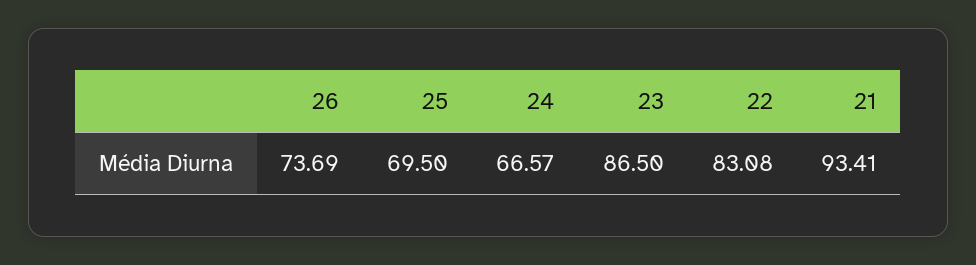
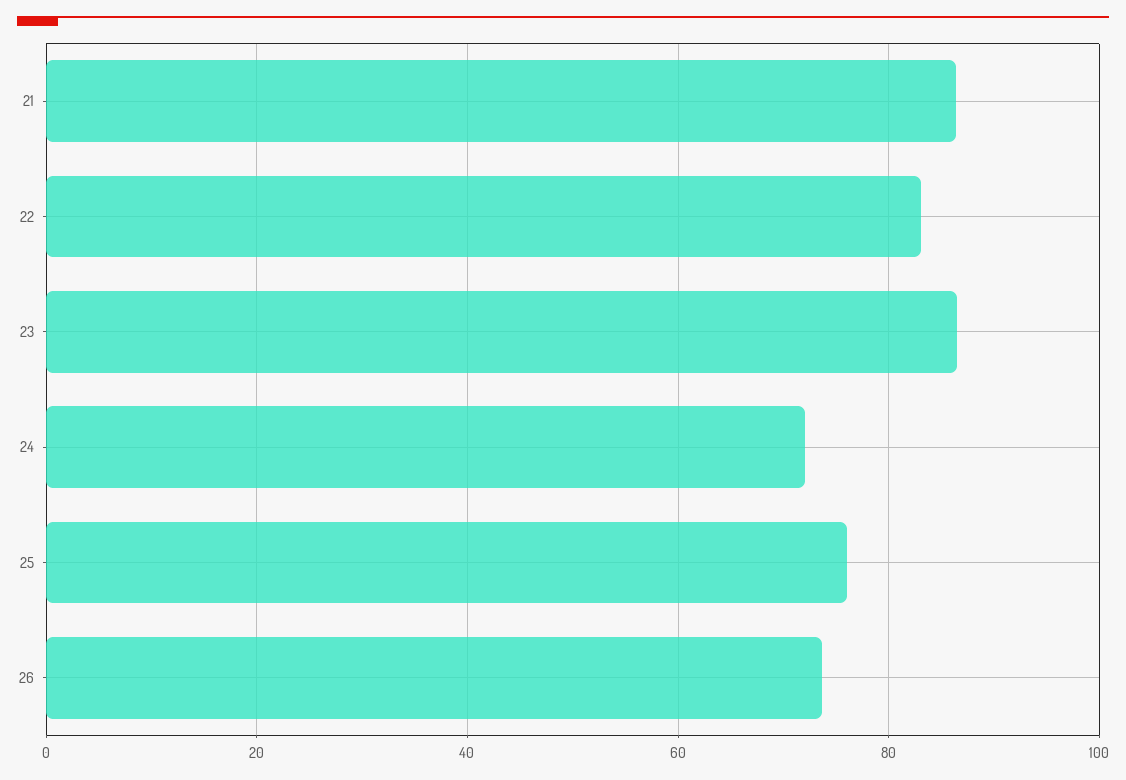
25: 69.5 -> 76
24: 66.57 -> 72
21: 93.41 -> 86

